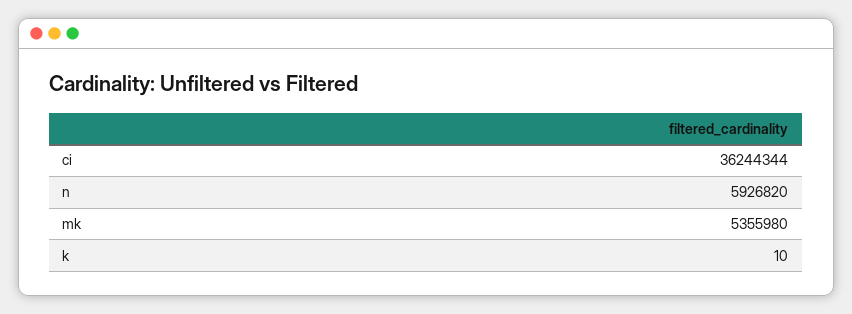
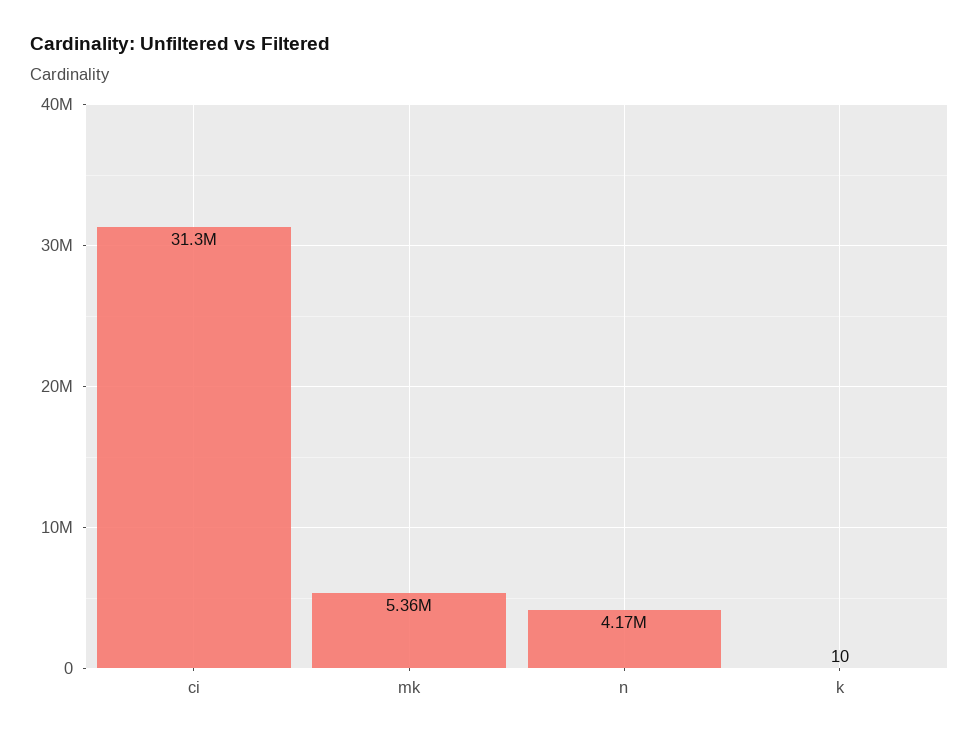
ci: 36244344 -> 31300000
n: 5926820 -> 4170000

